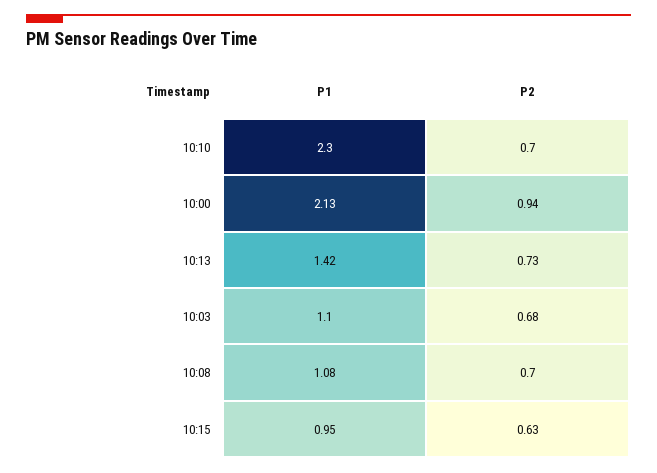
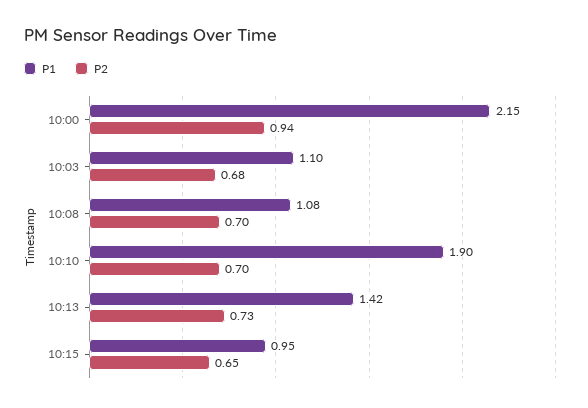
P1, 10:10: 2.3 -> 1.9
P1, 10:00: 2.13 -> 2.15
P2, 10:15: 0.63 -> 0.65

